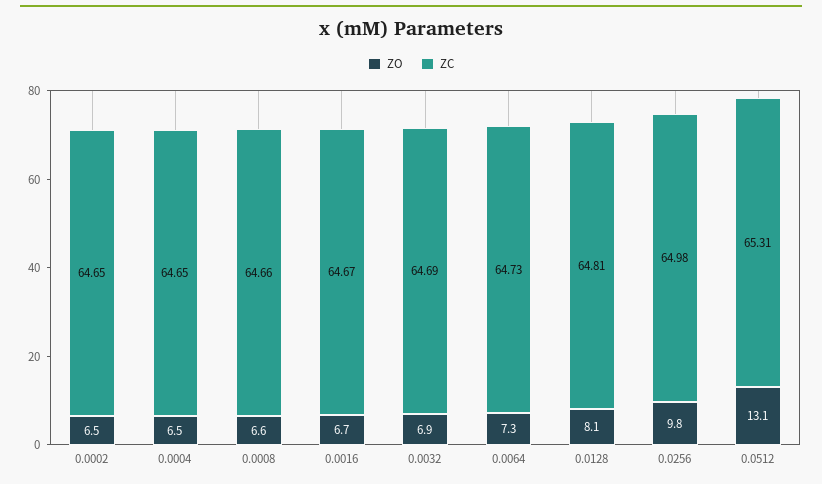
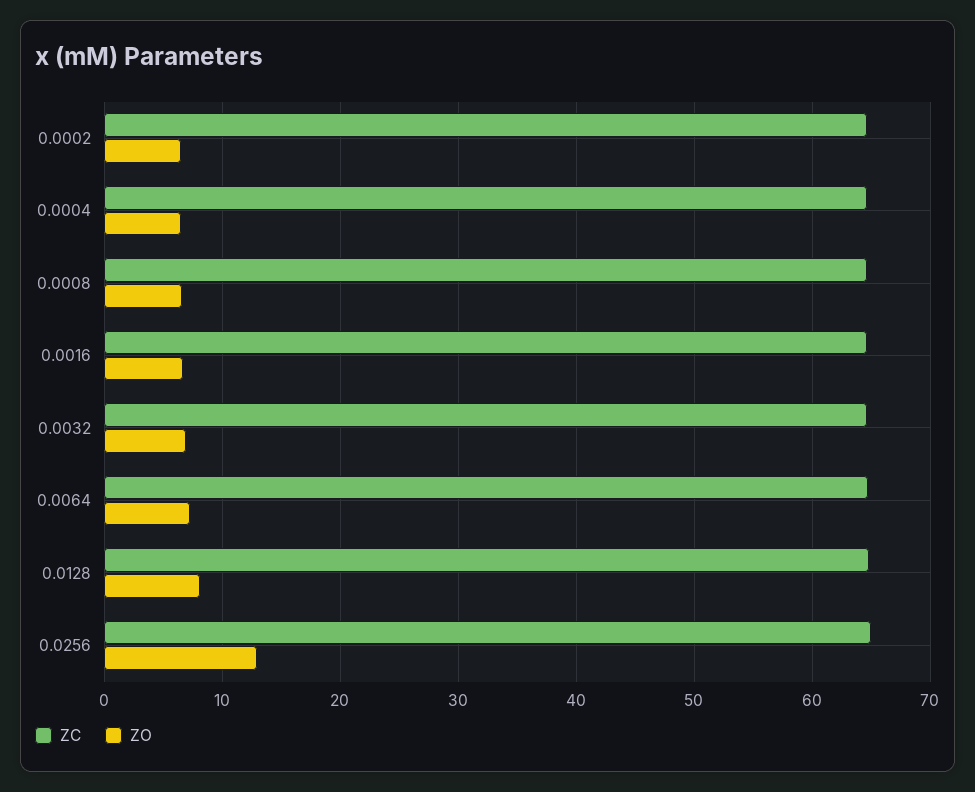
ZO, 0.0256: 9.8 -> 13
ZO, 0.0512: 13.1 -> none
ZC, 0.0512: 65.31 -> none

